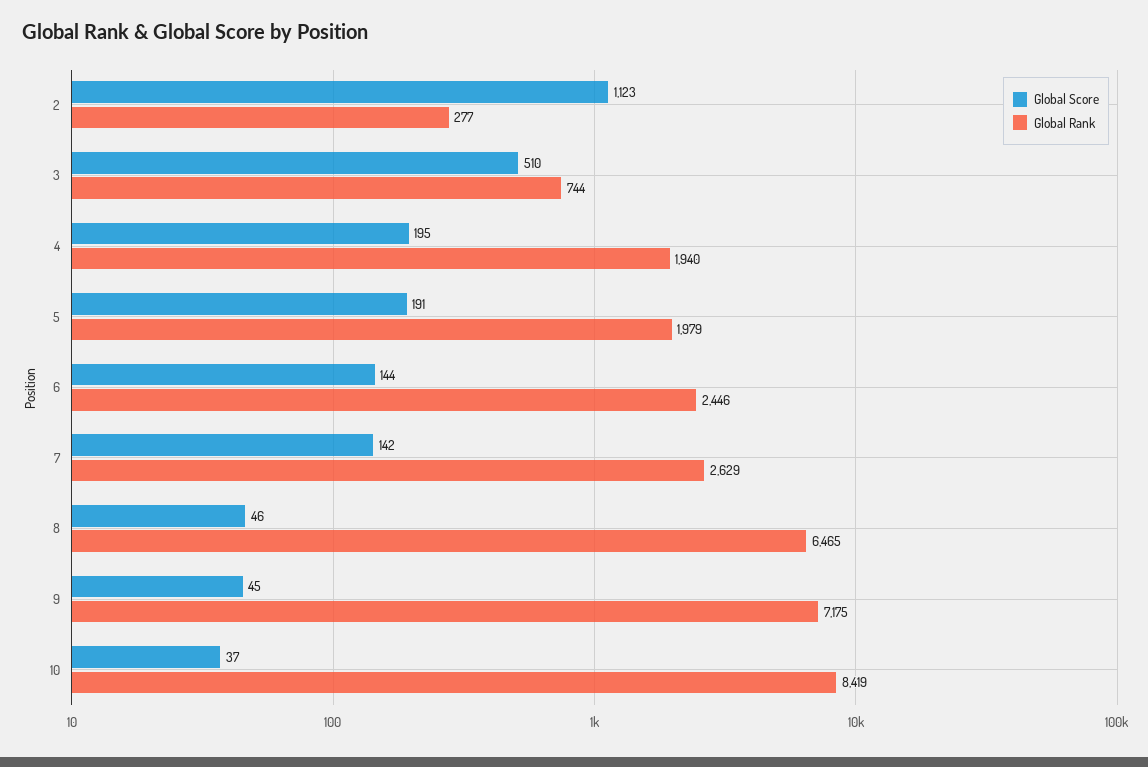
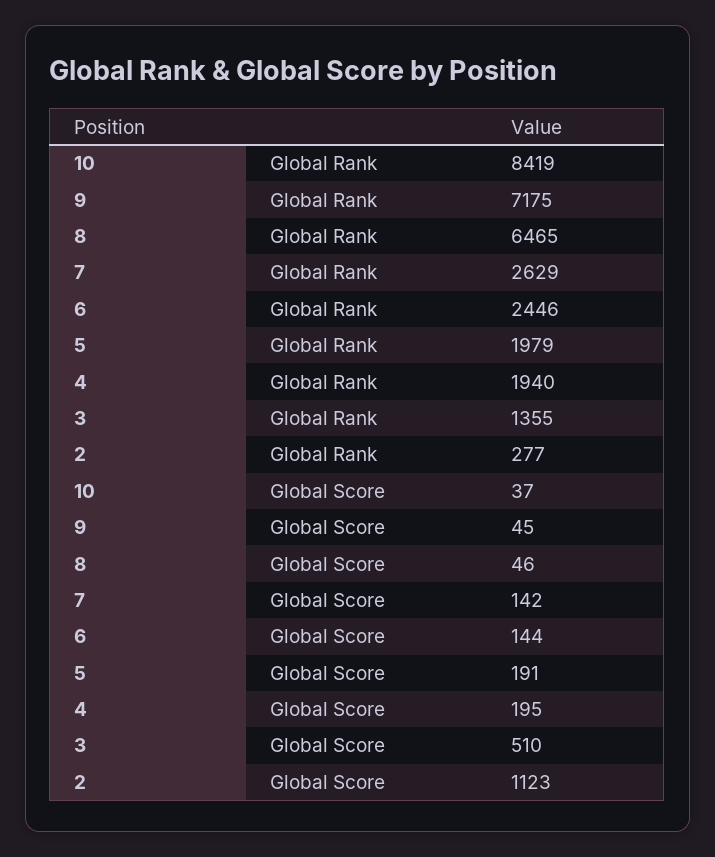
Global Rank, 3: 744 -> 1355

